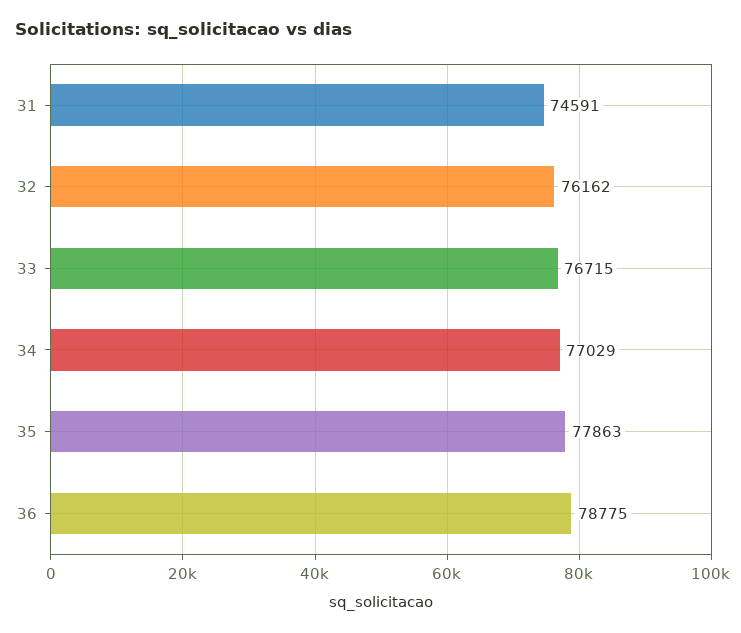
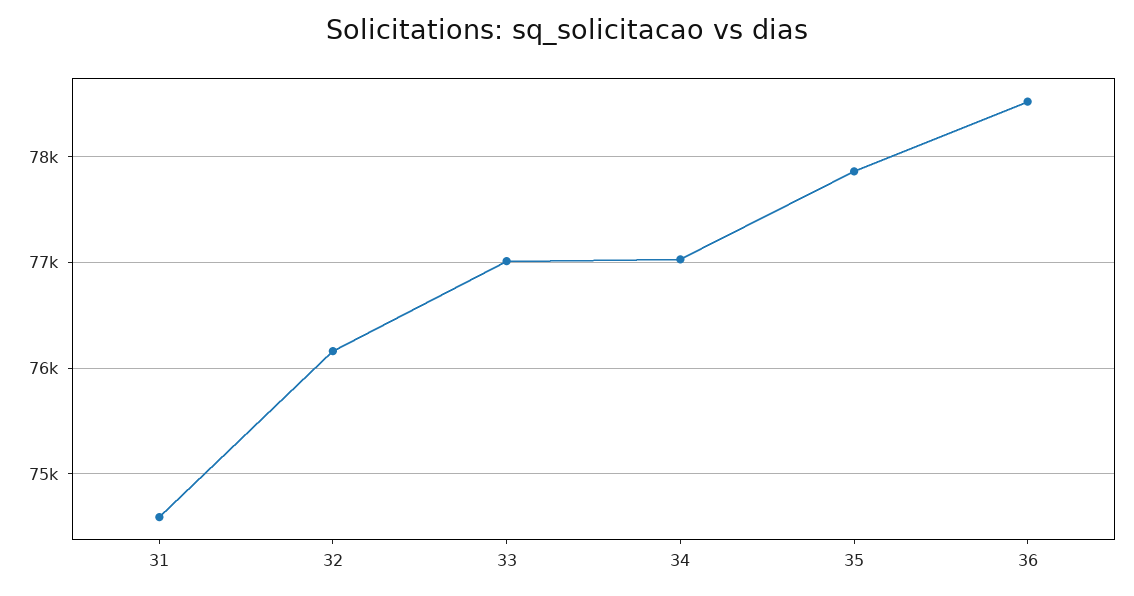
33: 76715 -> 77000
36: 78775 -> 78500

